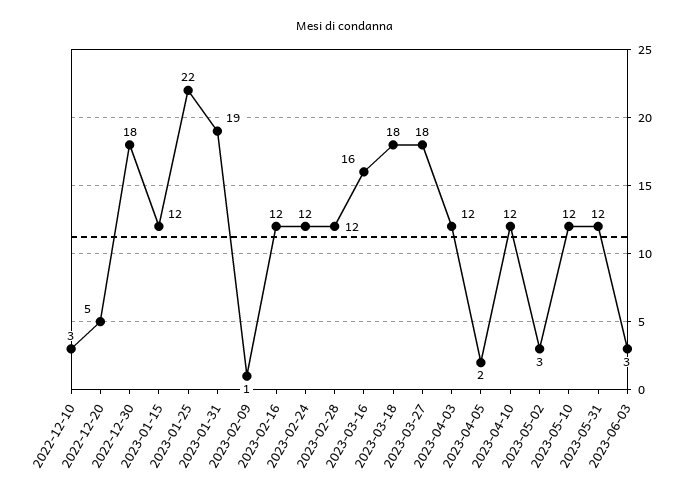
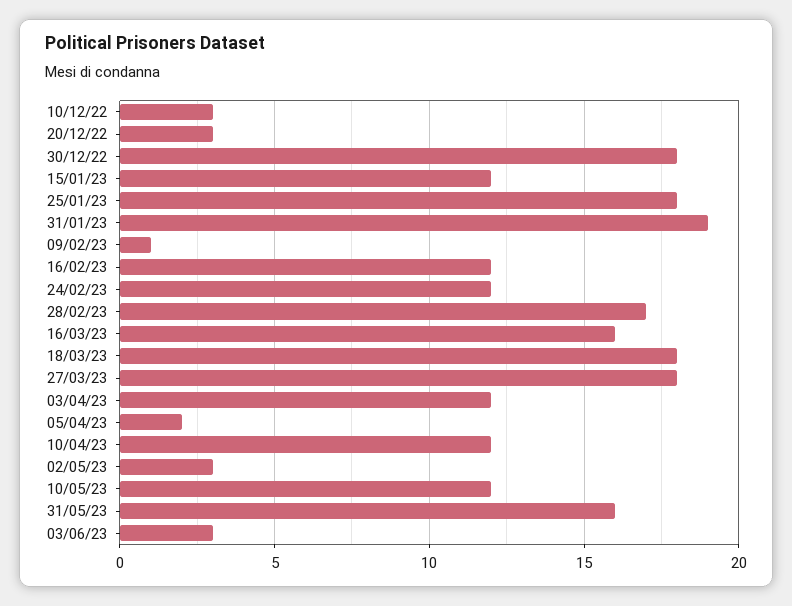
2022-12-20: 5 -> 3
2023-01-25: 22 -> 18
2023-02-28: 12 -> 17
2023-05-31: 12 -> 16

